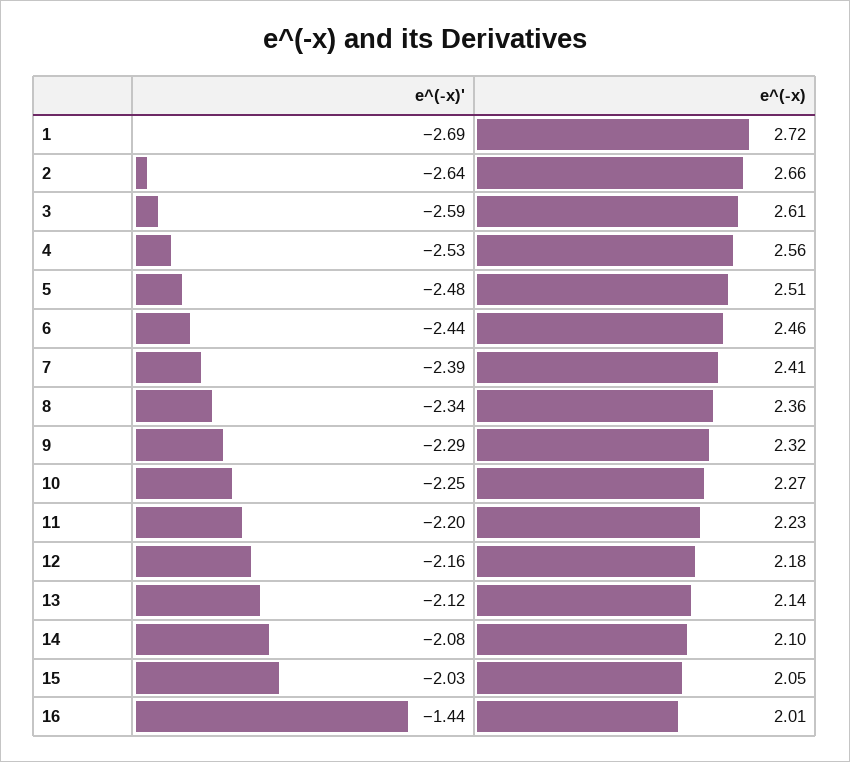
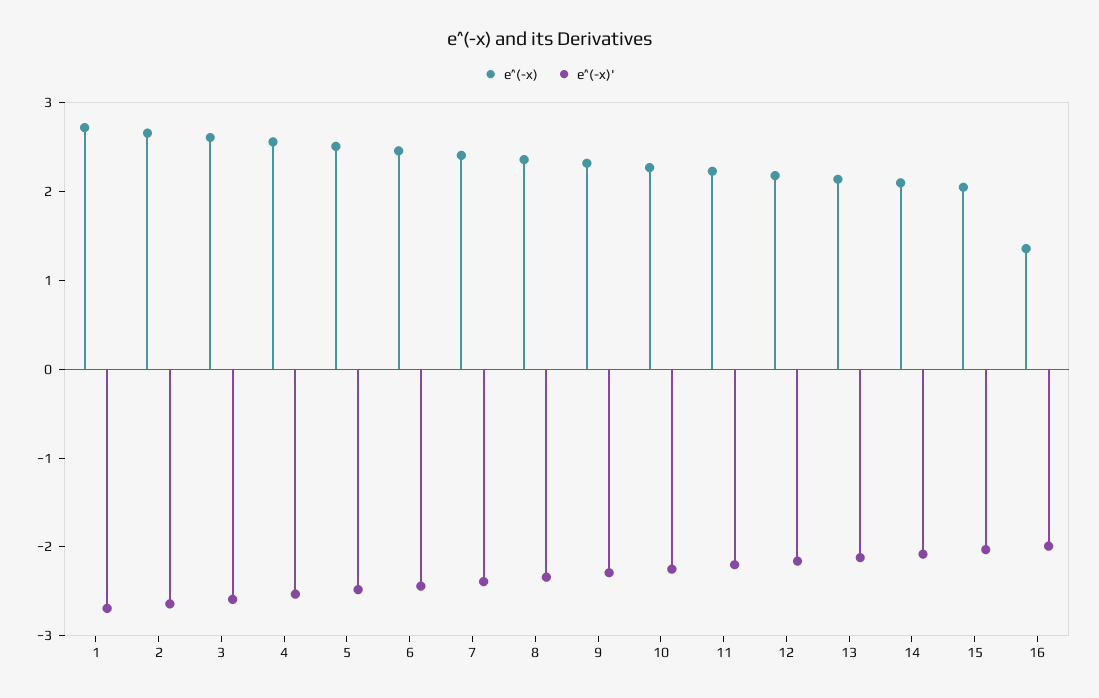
e^(-x)', 16: -1.44 -> -2
e^(-x), 16: 2.01 -> 1.4

